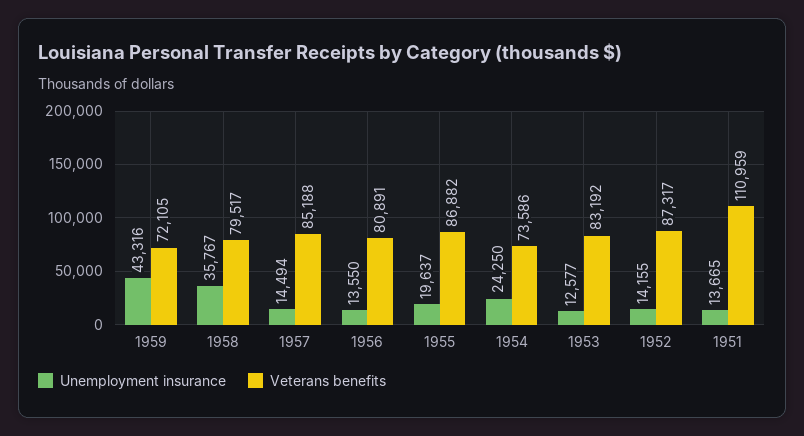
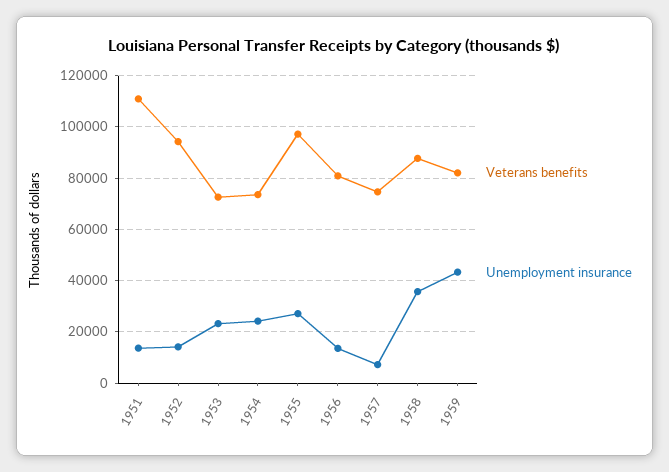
Veterans benefits, 1959: 72105 -> 82500
Veterans benefits, 1958: 79517 -> 87500
Unemployment insurance, 1957: 14494 -> 7500
Veterans benefits, 1957: 85188 -> 75000
Unemployment insurance, 1955: 19637 -> 27500
Veterans benefits, 1955: 86882 -> 97500
Unemployment insurance, 1953: 12577 -> 22500
Veterans benefits, 1953: 83192 -> 72500
Veterans benefits, 1952: 87317 -> 95000

